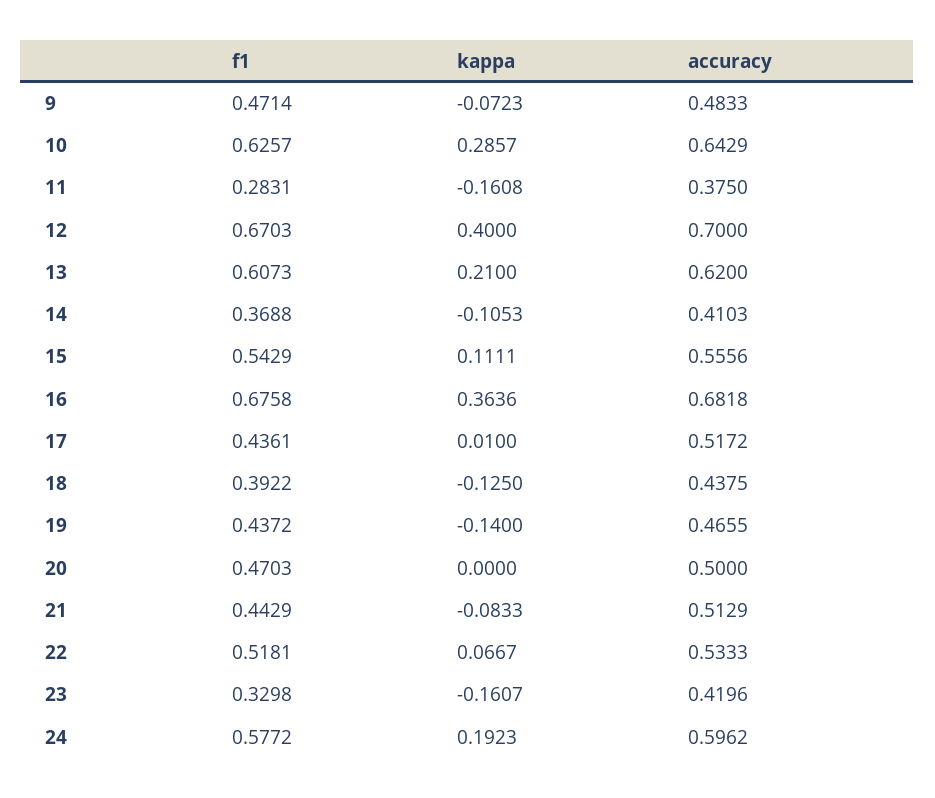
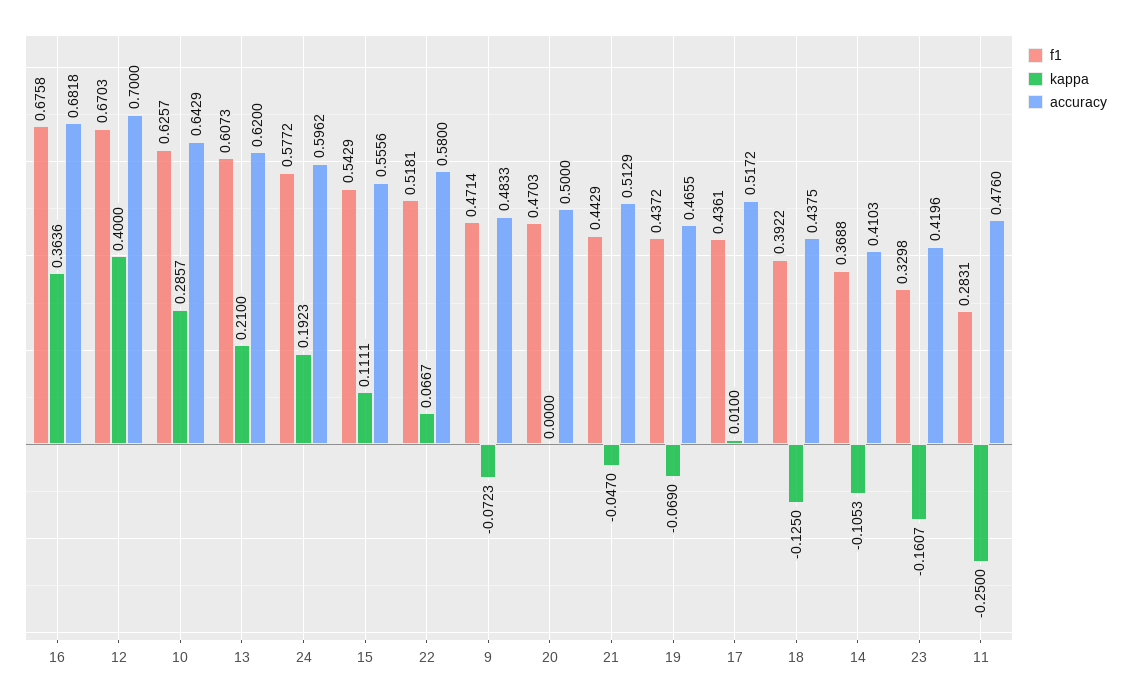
kappa, 11: -0.1608 -> -0.25
accuracy, 11: 0.375 -> 0.476
kappa, 19: -0.14 -> -0.069
kappa, 21: -0.0833 -> -0.047
accuracy, 22: 0.5333 -> 0.58

